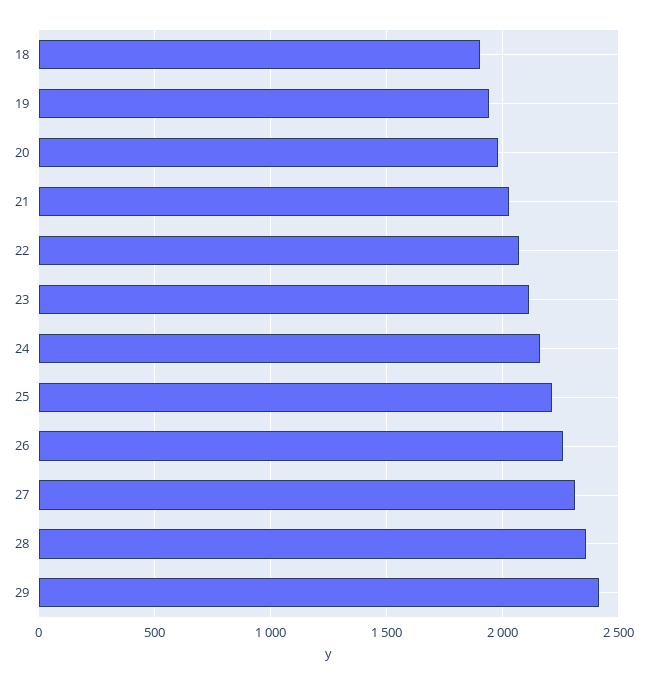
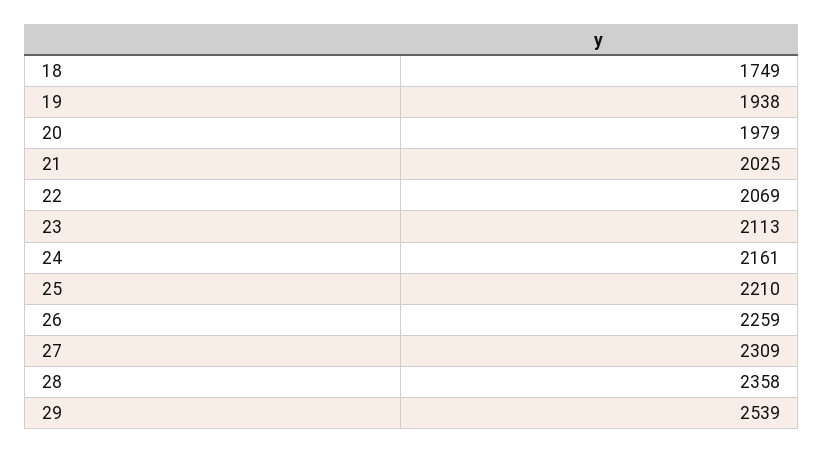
18: 1900 -> 1749
29: 2400 -> 2539

